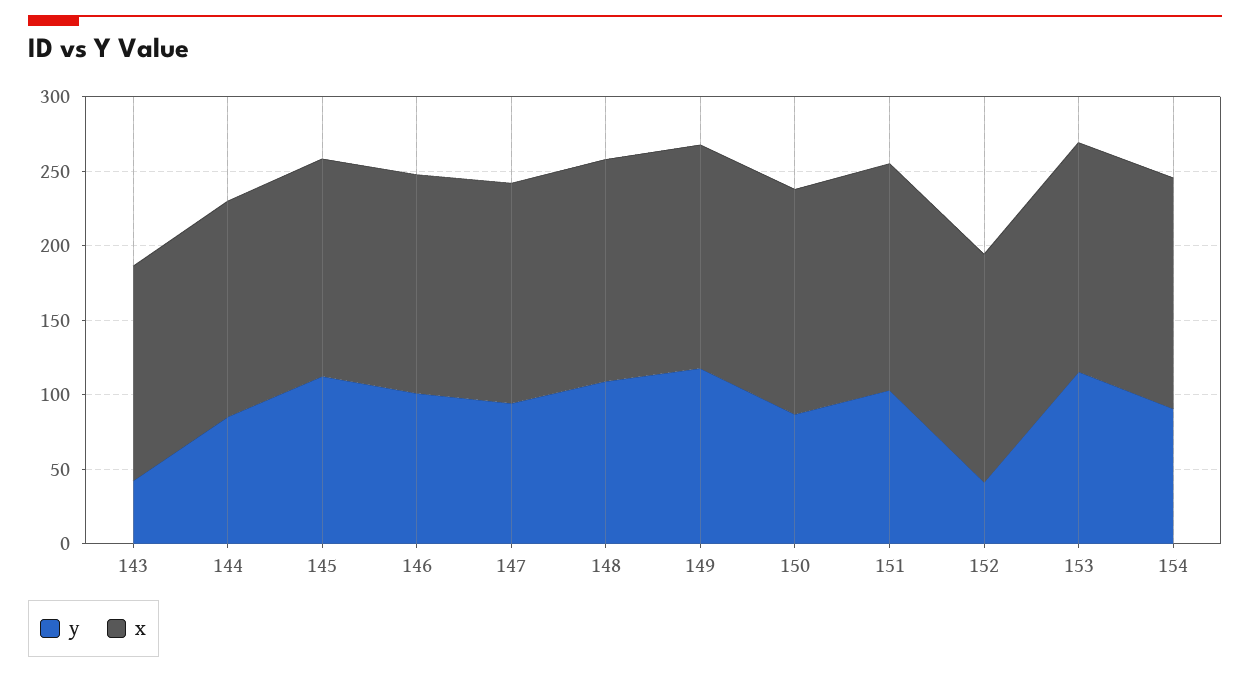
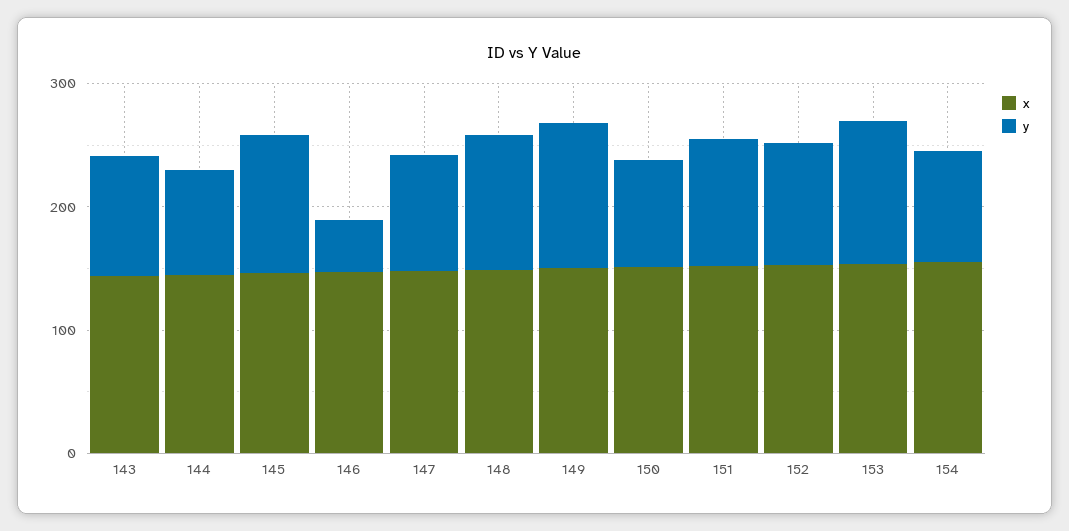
y, 143: 40 -> 100
y, 146: 100 -> 40
y, 152: 40 -> 100

